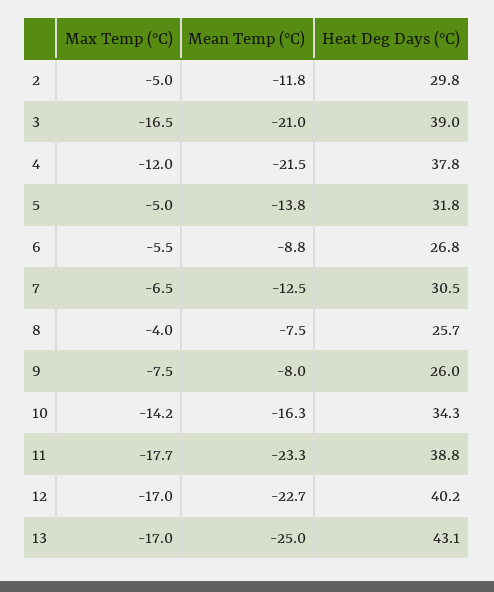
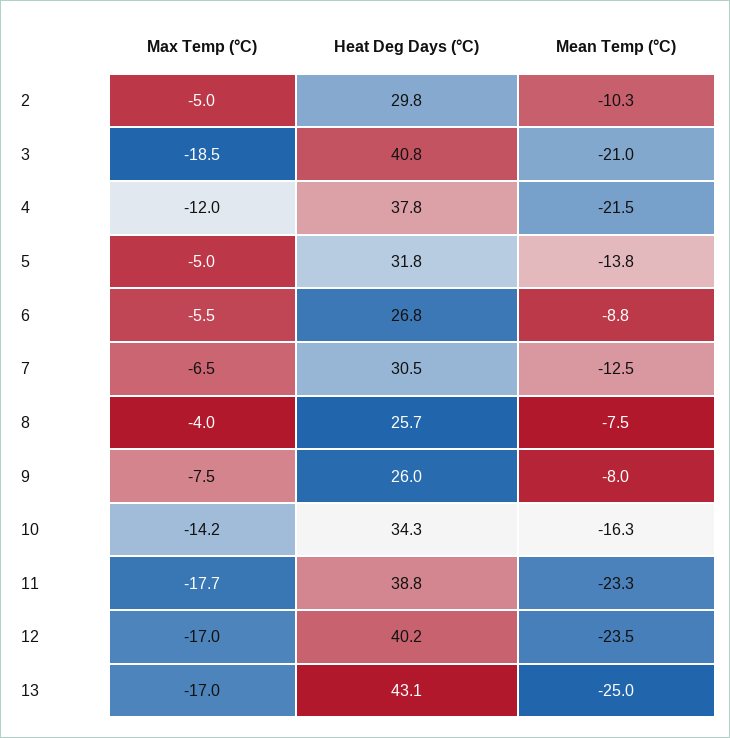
Mean Temp (°C), 2: -11.8 -> -10.3
Max Temp (°C), 3: -16.5 -> -18.5
Heat Deg Days (°C), 3: 39 -> 40.8
Mean Temp (°C), 12: -22.7 -> -23.5

